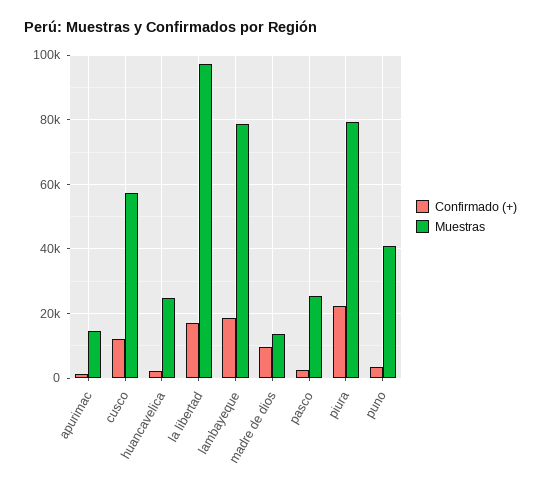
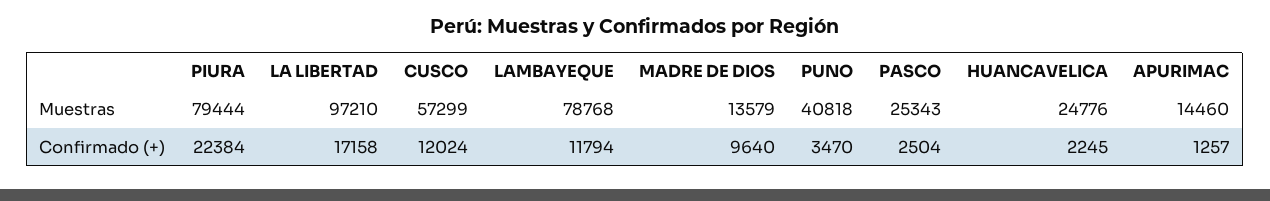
Confirmado (+), lambayeque: 18000 -> 11794

